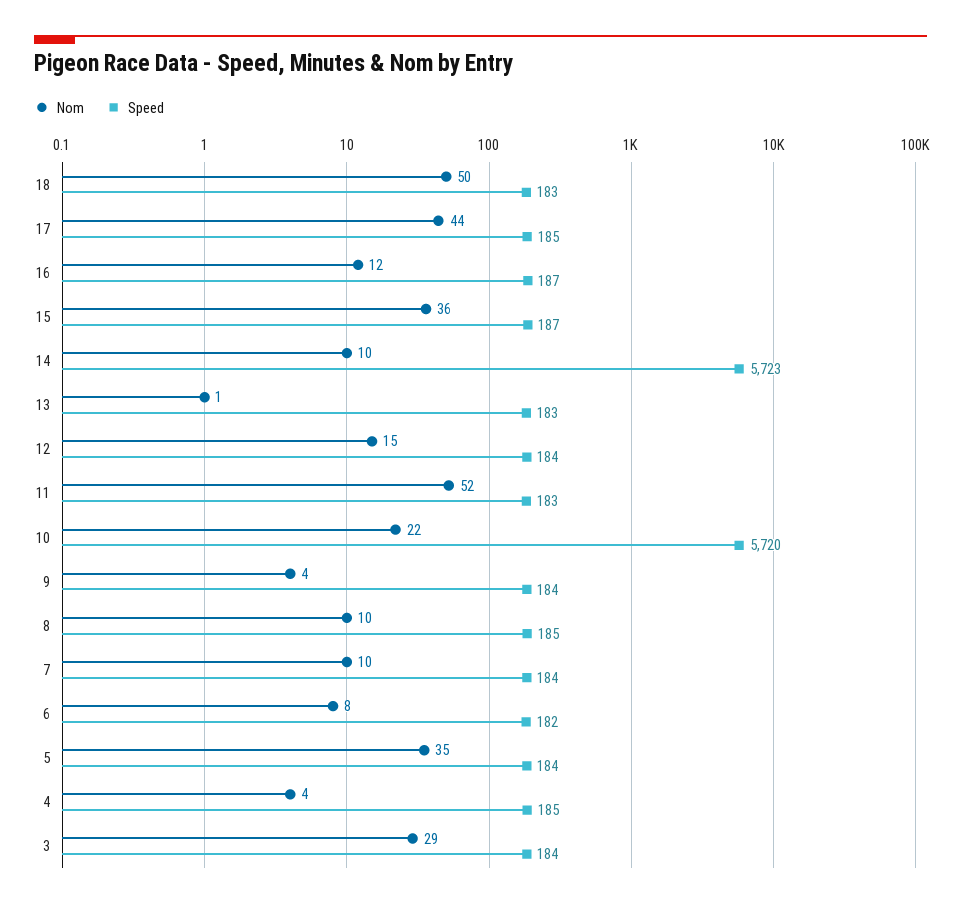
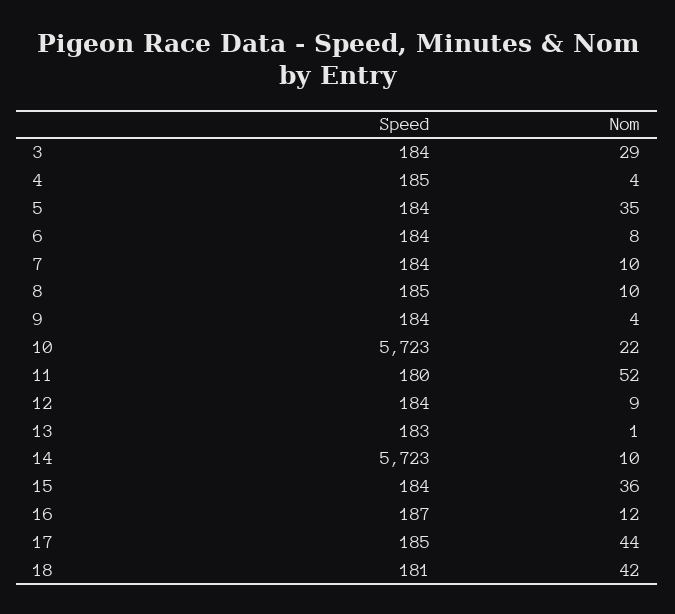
Nom, 18: 50 -> 42
Speed, 18: 183 -> 181
Speed, 15: 187 -> 184
Nom, 12: 15 -> 9
Speed, 11: 183 -> 180
Speed, 10: 5720 -> 5723
Speed, 6: 182 -> 184

